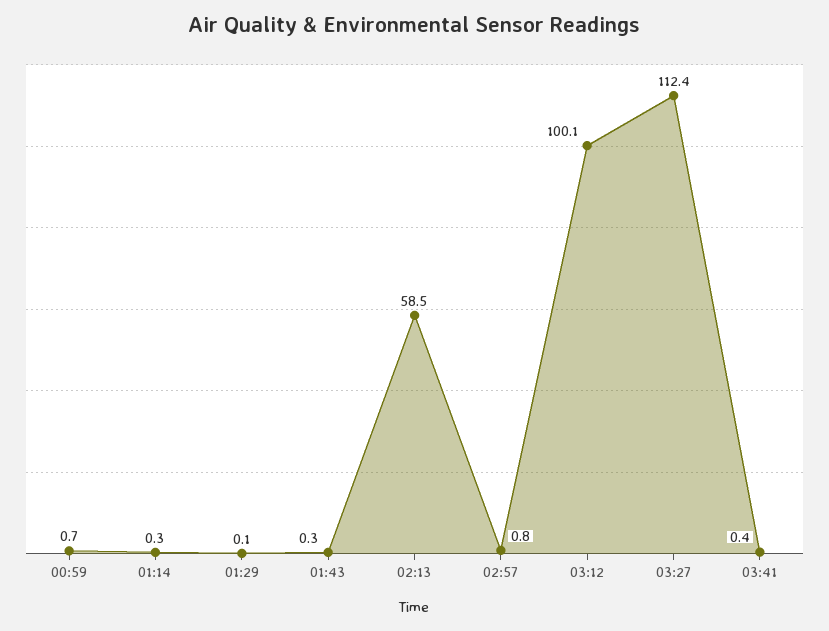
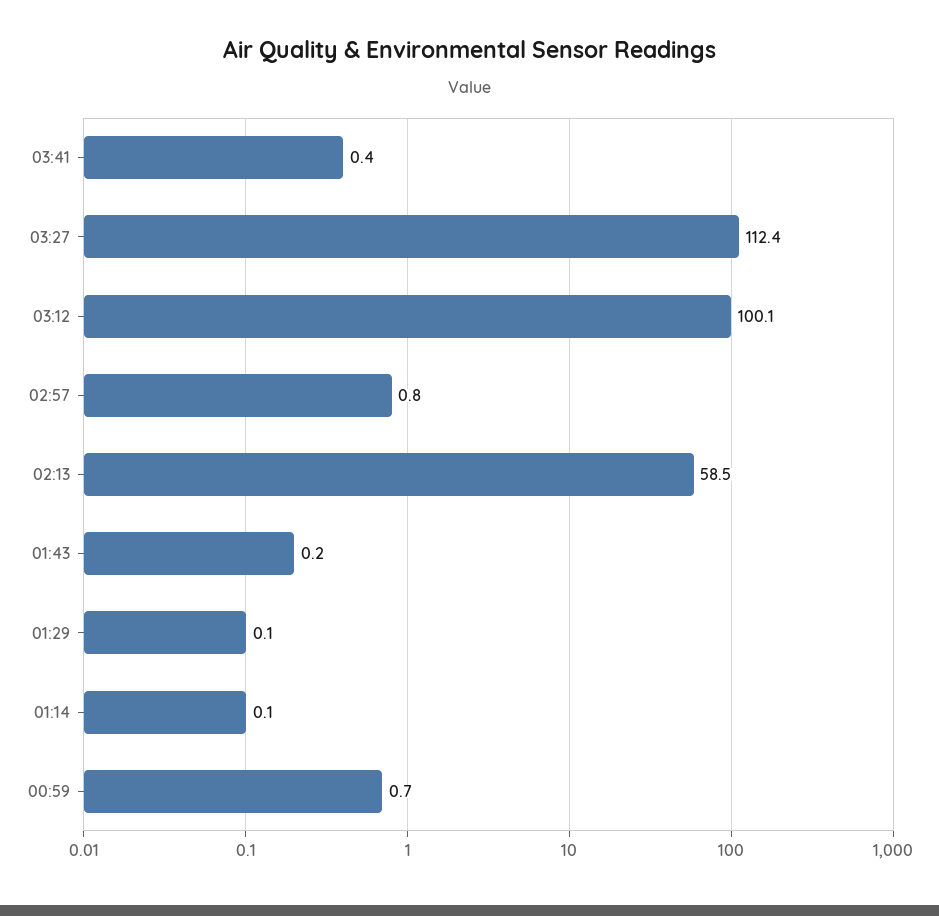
01:14: 0.3 -> 0.1
01:43: 0.3 -> 0.2

